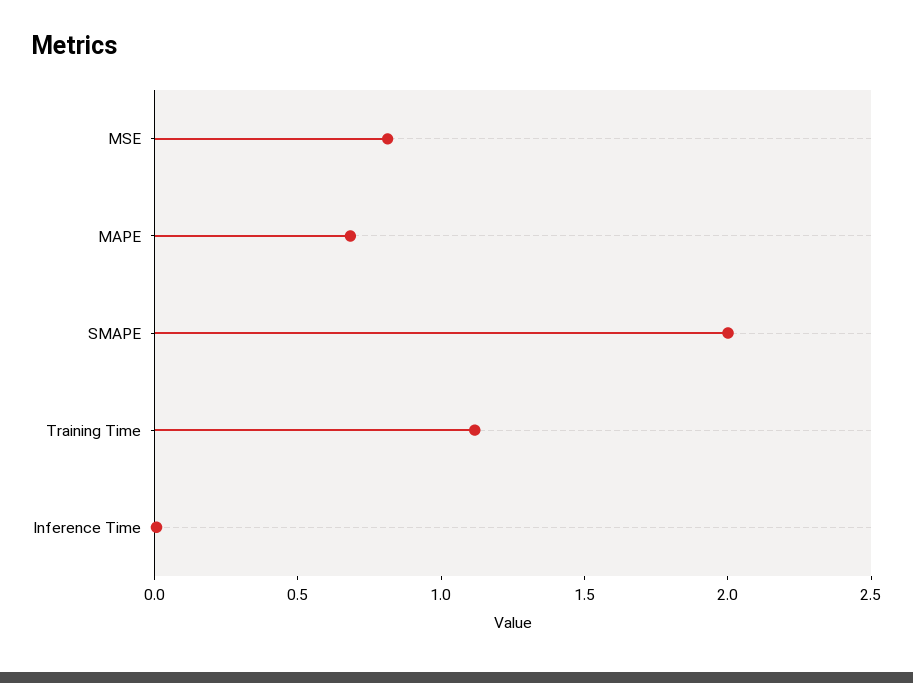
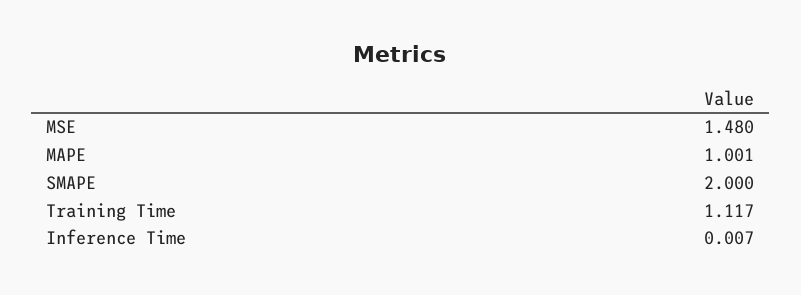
MSE: 0.8 -> 1.48
MAPE: 0.7 -> 1.001

